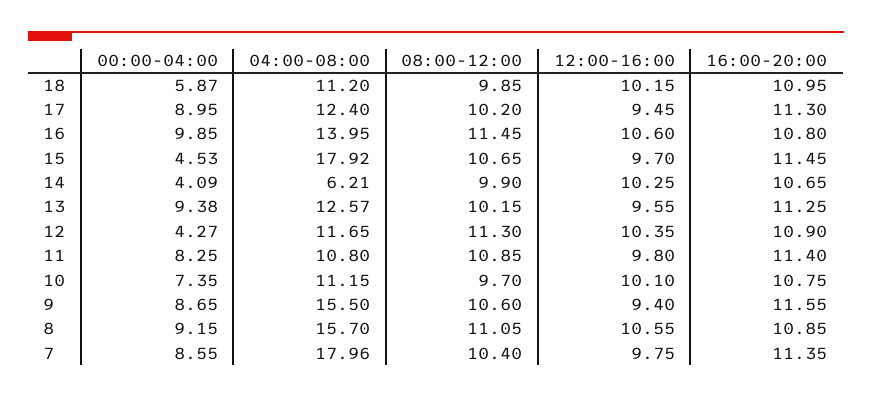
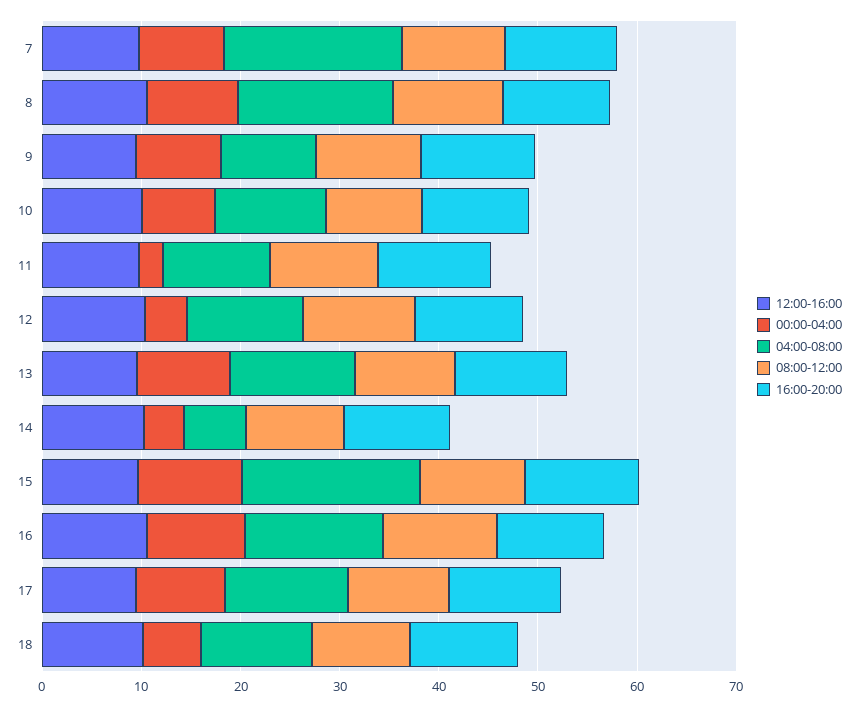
00:00-04:00, 15: 4.53 -> 10
00:00-04:00, 11: 8.25 -> 2
04:00-08:00, 9: 15.5 -> 10

